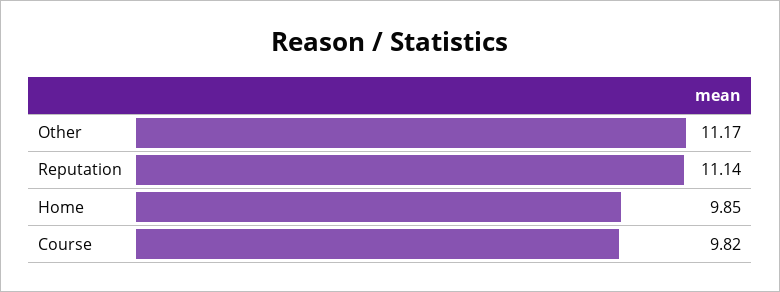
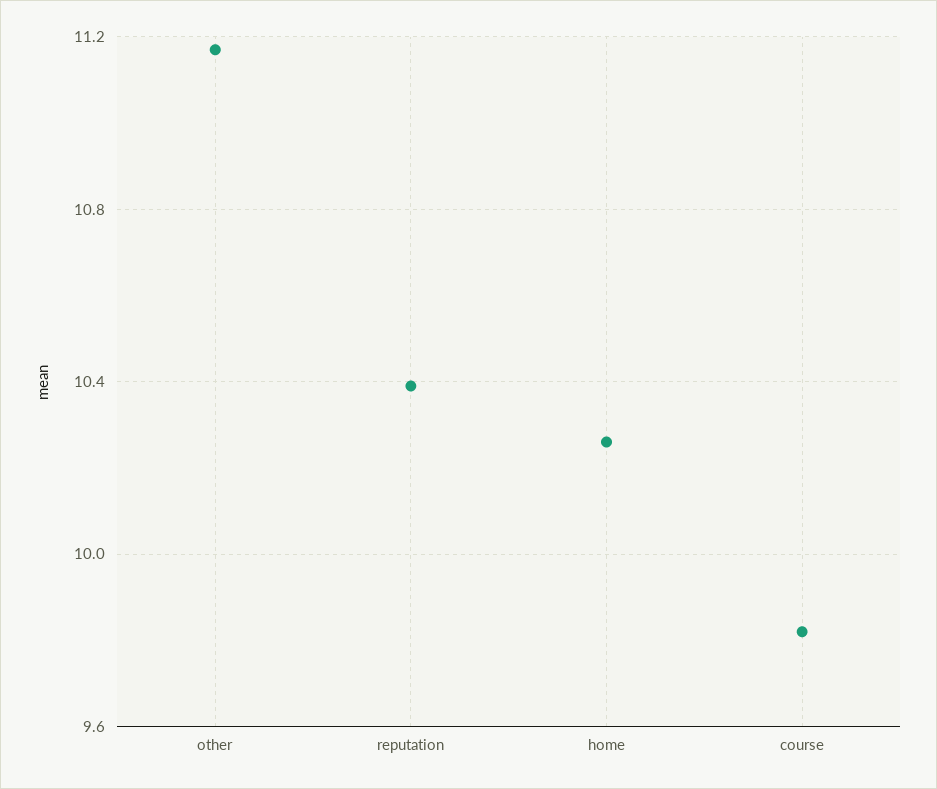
Reputation: 11.14 -> 10.4
Home: 9.85 -> 10.25

